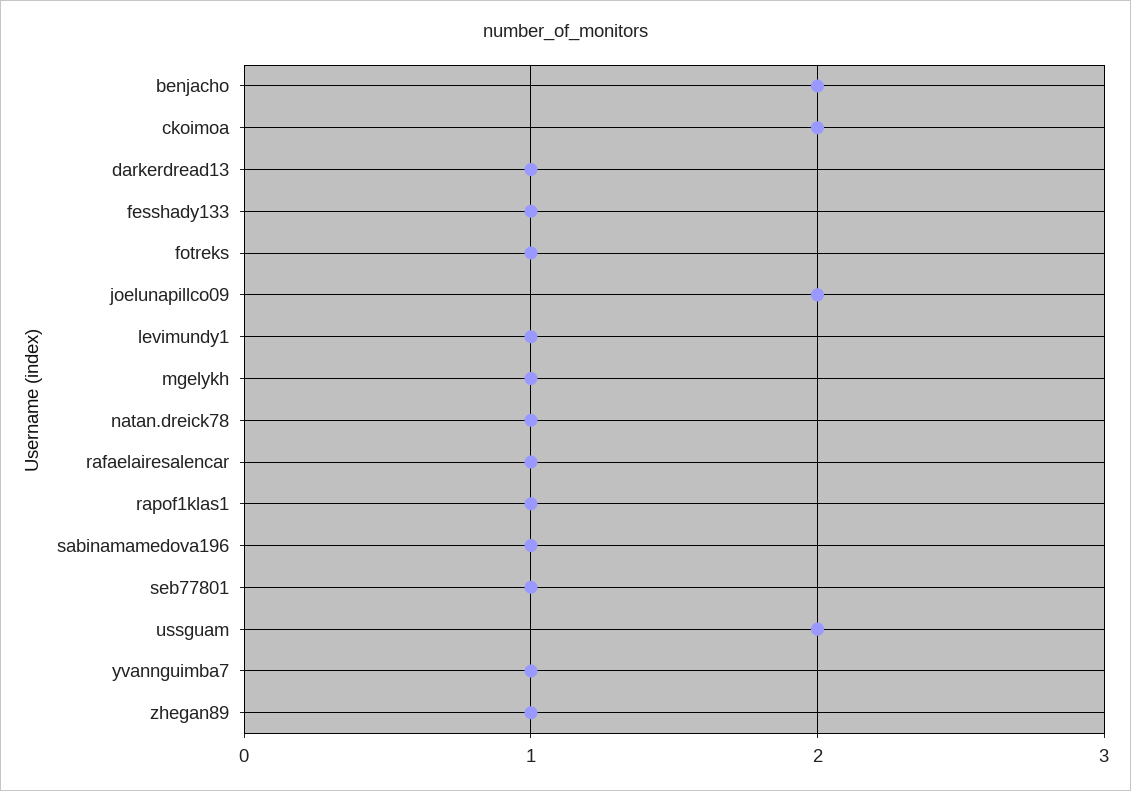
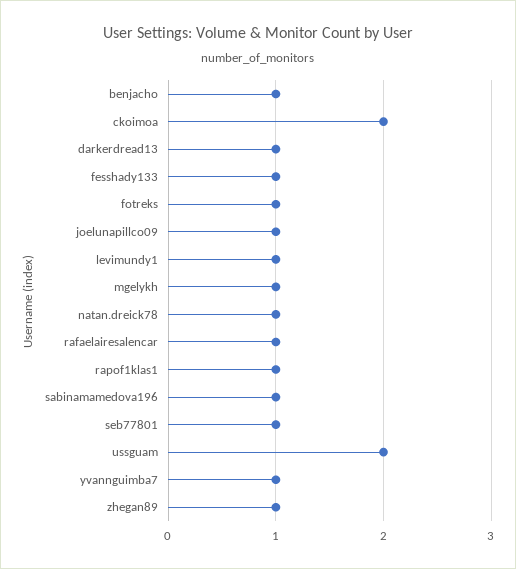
benjacho: 2 -> 1
joelunapillco09: 2 -> 1

